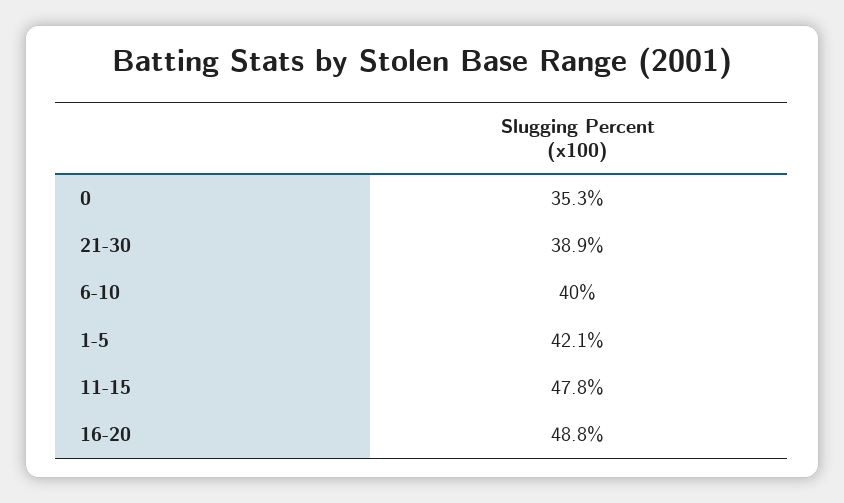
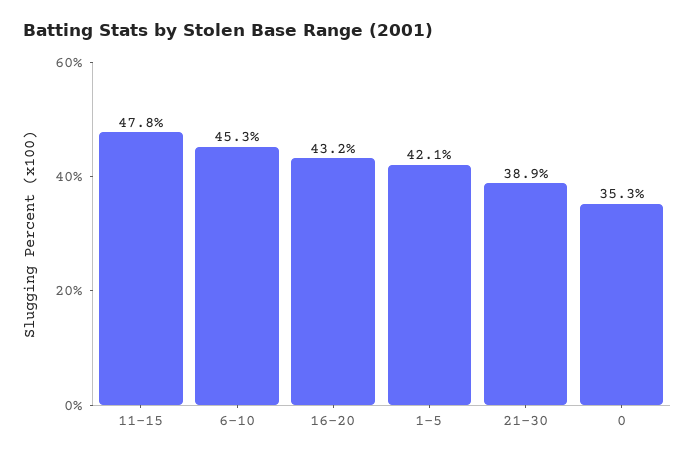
6-10: 40 -> 45.3
16-20: 48.8 -> 43.2

